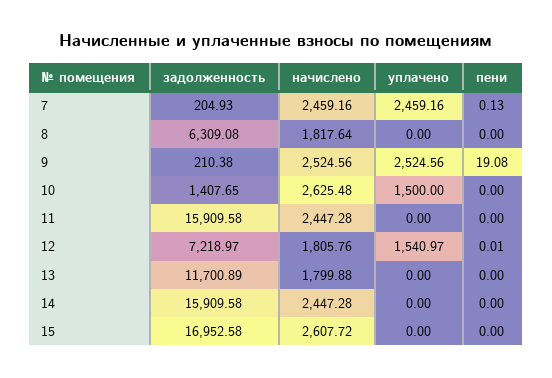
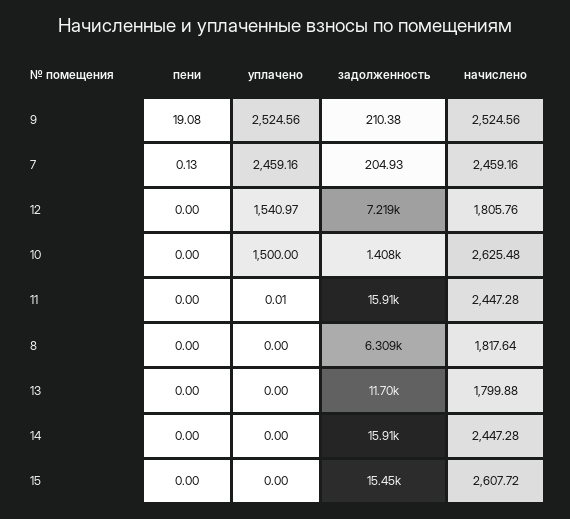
уплачено, 11: 0 -> 0.01
пени, 12: 0.01 -> 0
задолженность, 15: 16952.58 -> 15450

